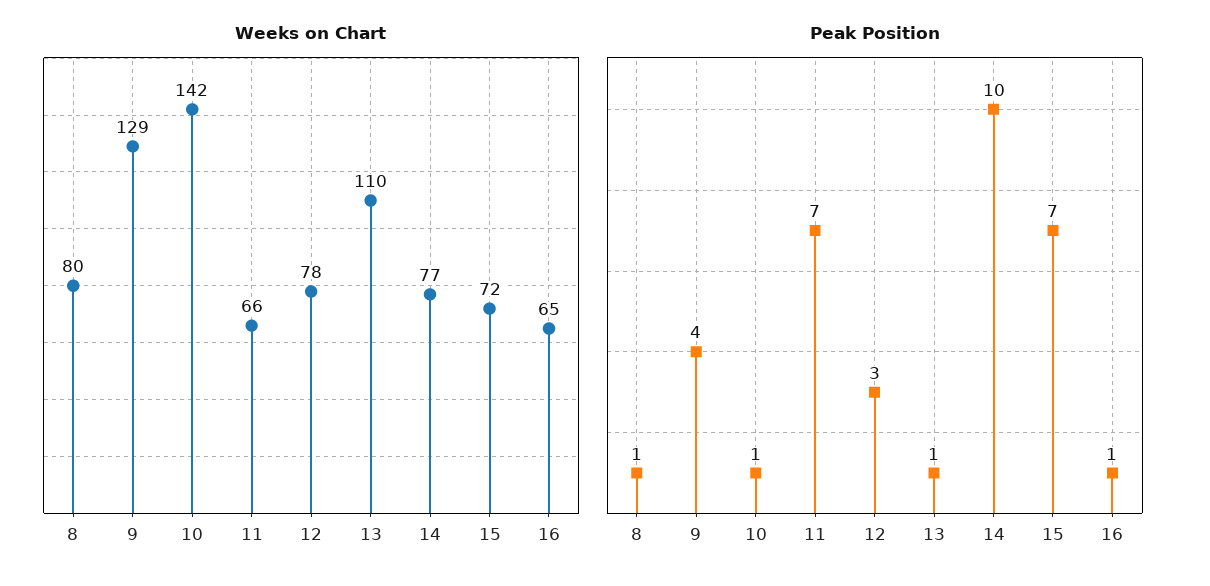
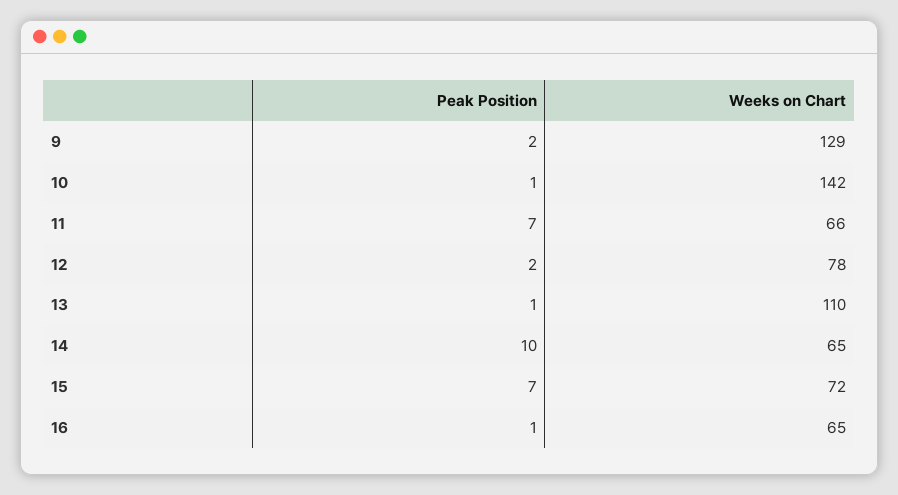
Weeks on Chart, 8: 80 -> none
Weeks on Chart, 14: 77 -> 65
Peak Position, 8: 1 -> none
Peak Position, 9: 4 -> 2
Peak Position, 12: 3 -> 2

